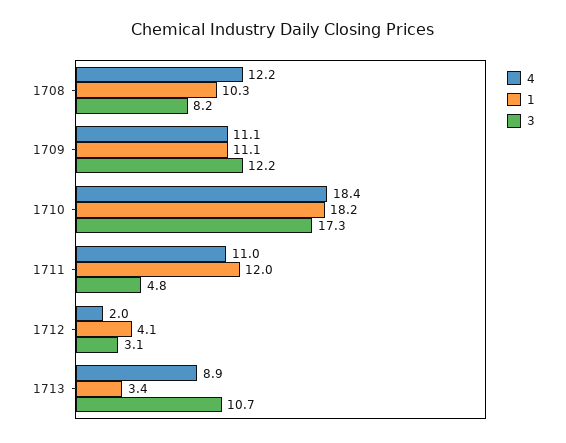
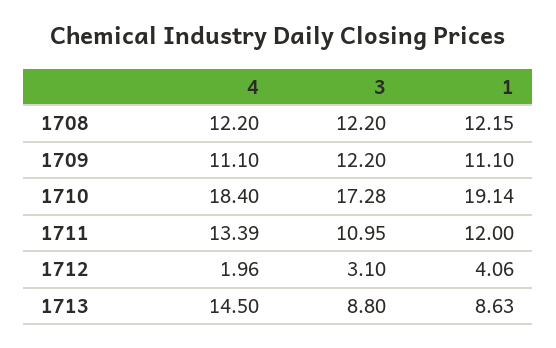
1, 1708: 10.3 -> 12.15
3, 1708: 8.2 -> 12.2
1, 1710: 18.2 -> 19.14
4, 1711: 11 -> 13.39
3, 1711: 4.8 -> 10.95
4, 1713: 8.9 -> 14.5
1, 1713: 3.4 -> 8.63
3, 1713: 10.7 -> 8.8

